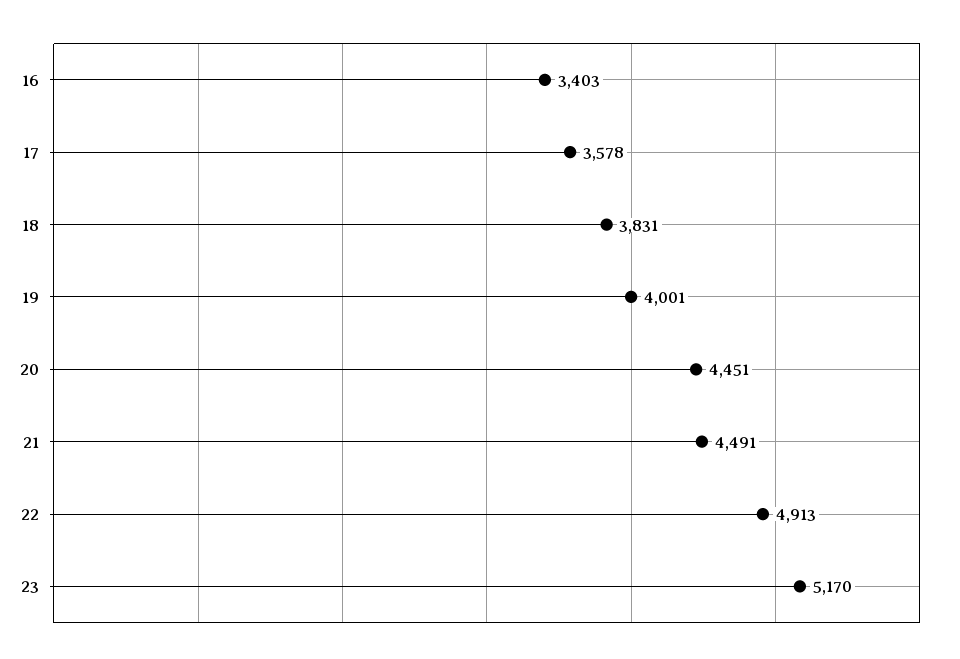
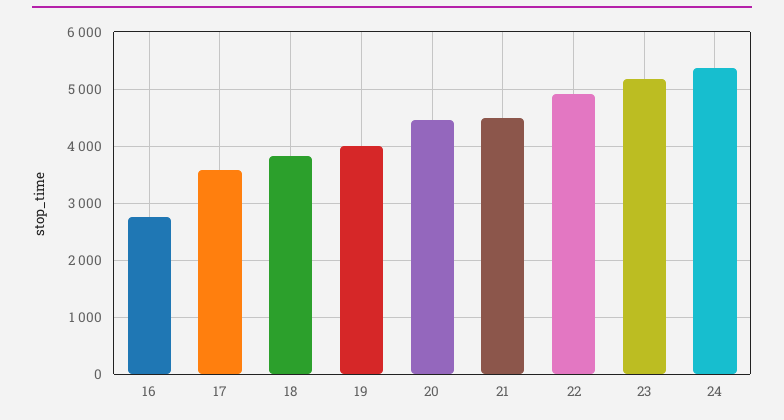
16: 3403 -> 2800
24: none -> 5400

